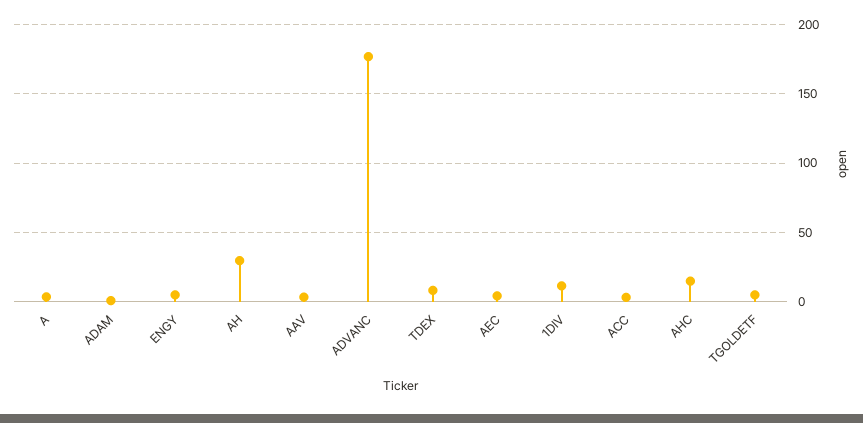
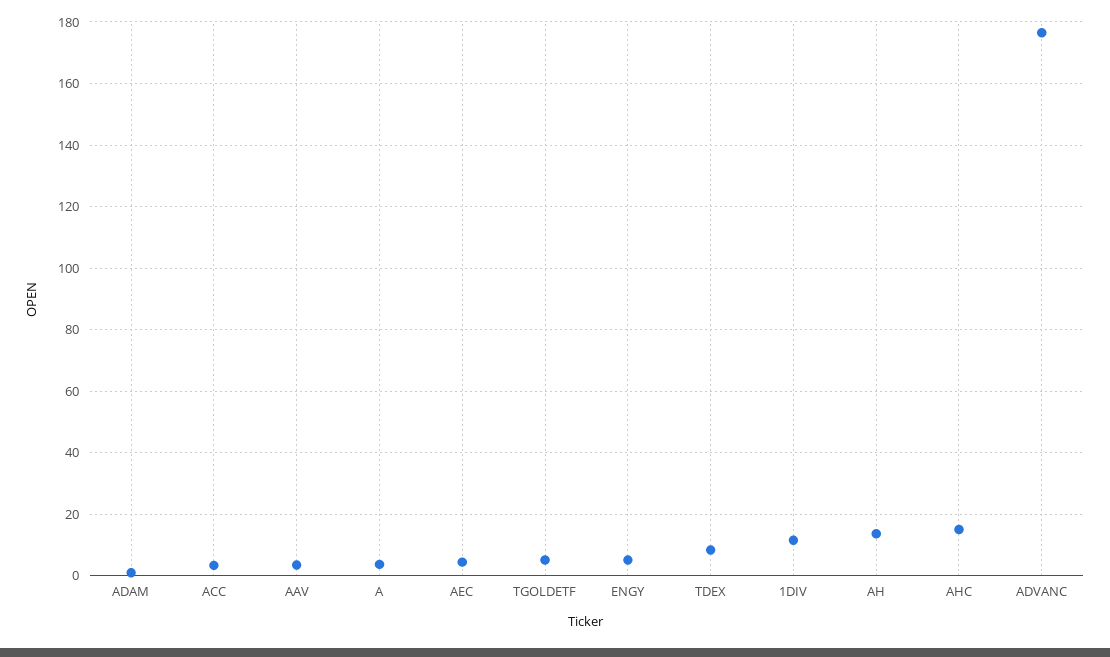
AH: 30 -> 14

